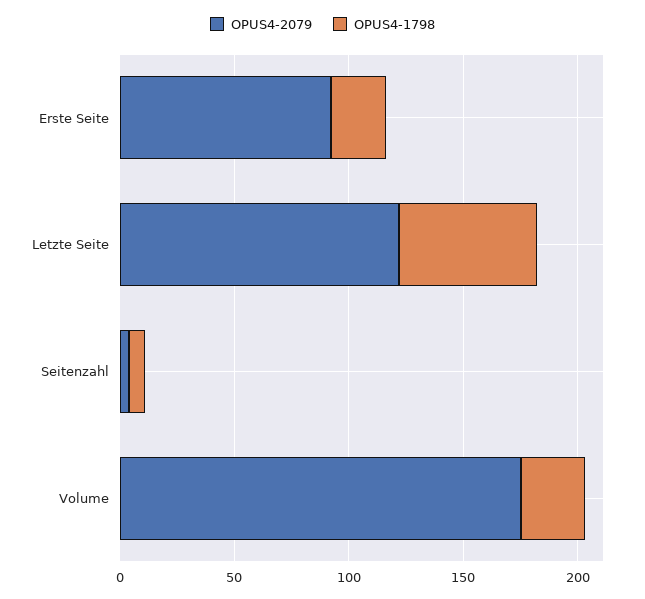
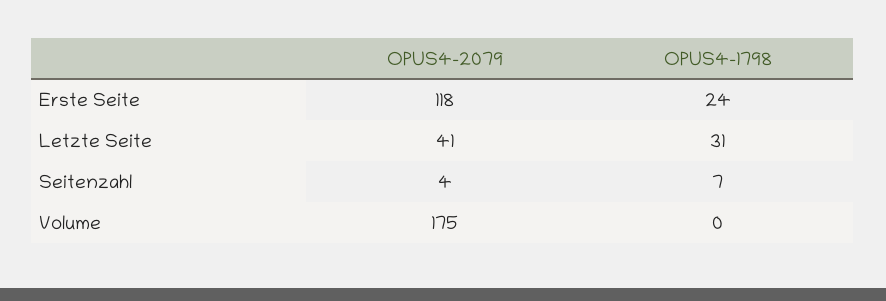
OPUS4-2079, Erste Seite: 90 -> 118
OPUS4-2079, Letzte Seite: 120 -> 41
OPUS4-1798, Letzte Seite: 60 -> 31
OPUS4-1798, Volume: 30 -> 0

